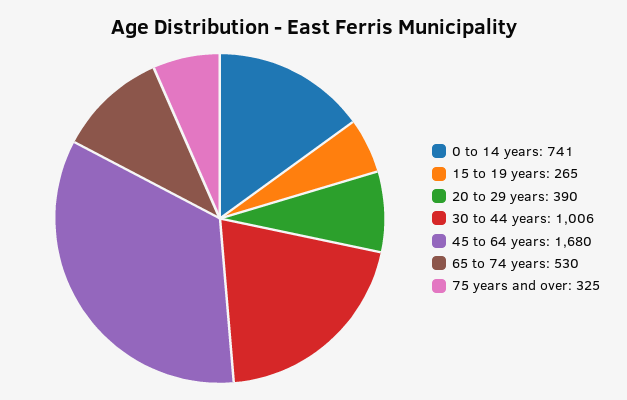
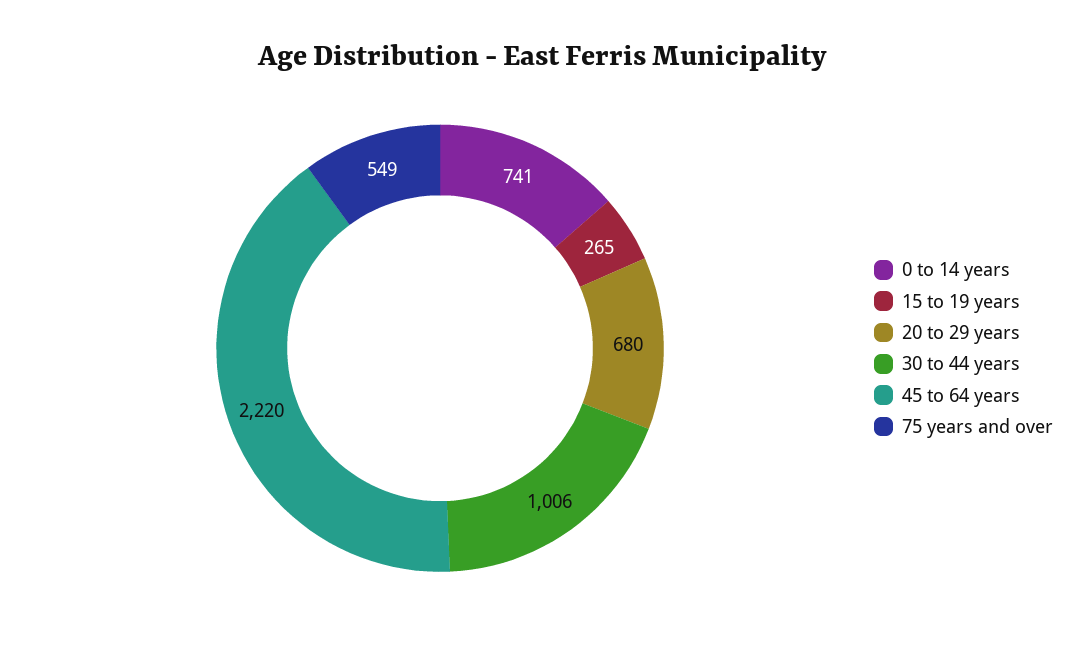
20 to 29 years: 390 -> 680
45 to 64 years: 1680 -> 2220
65 to 74 years: 530 -> none
75 years and over: 325 -> 549

